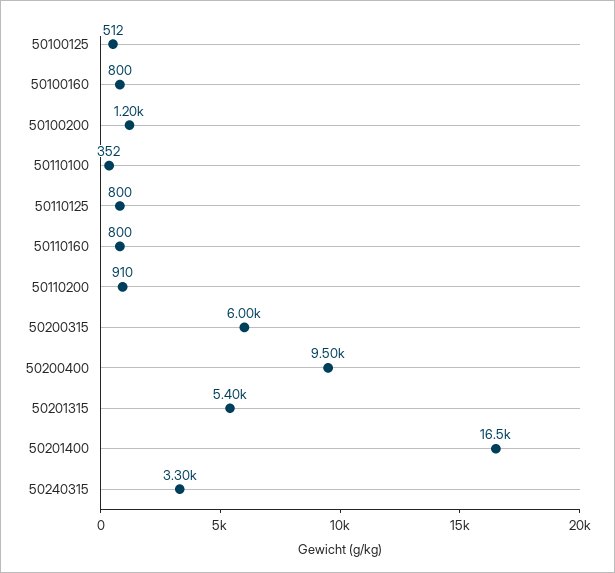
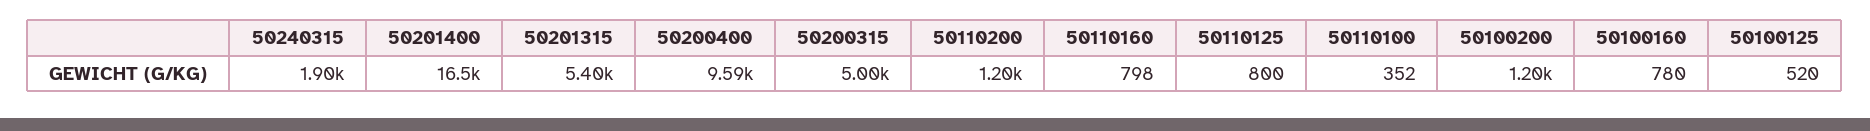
50100125: 512 -> 520
50100160: 800 -> 780
50110160: 800 -> 798
50110200: 910 -> 1200
50200315: 6000 -> 5000
50200400: 9500 -> 9590
50240315: 3300 -> 1900

